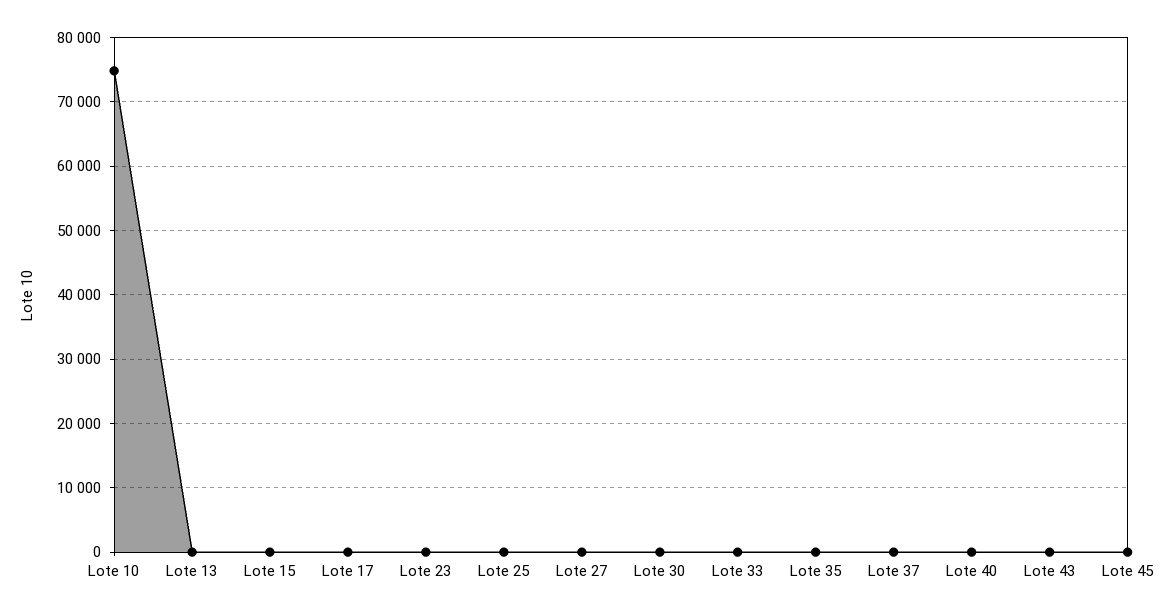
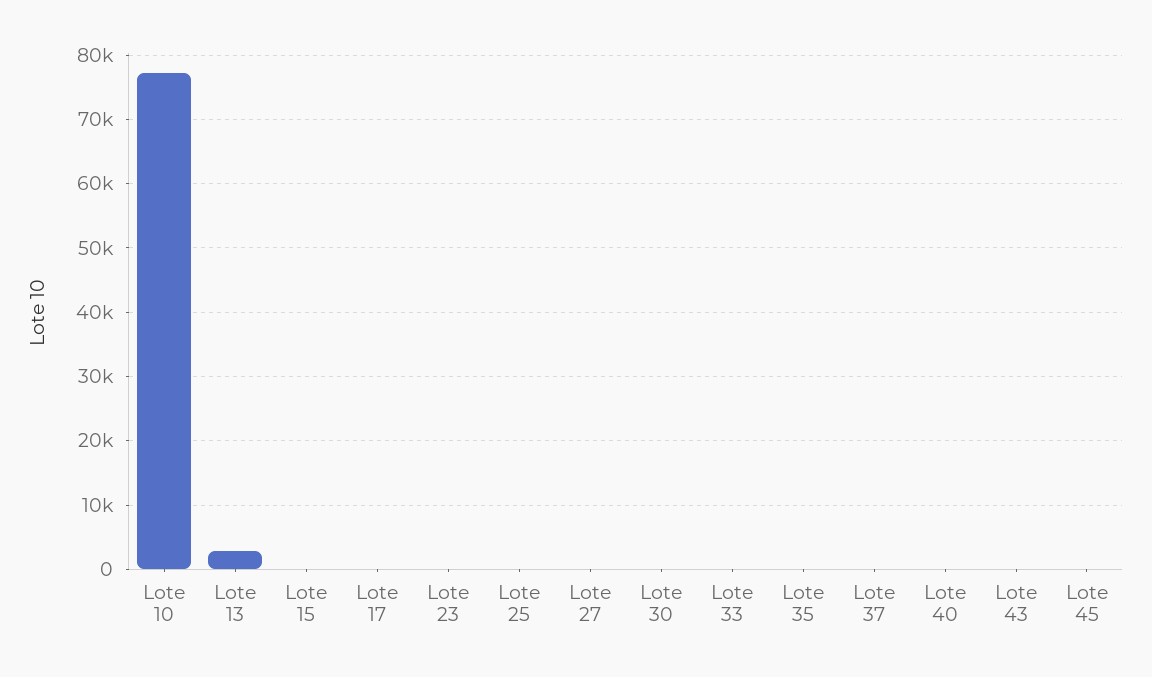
Lote 10: 75000 -> 77000
Lote 13: 0 -> 3000

